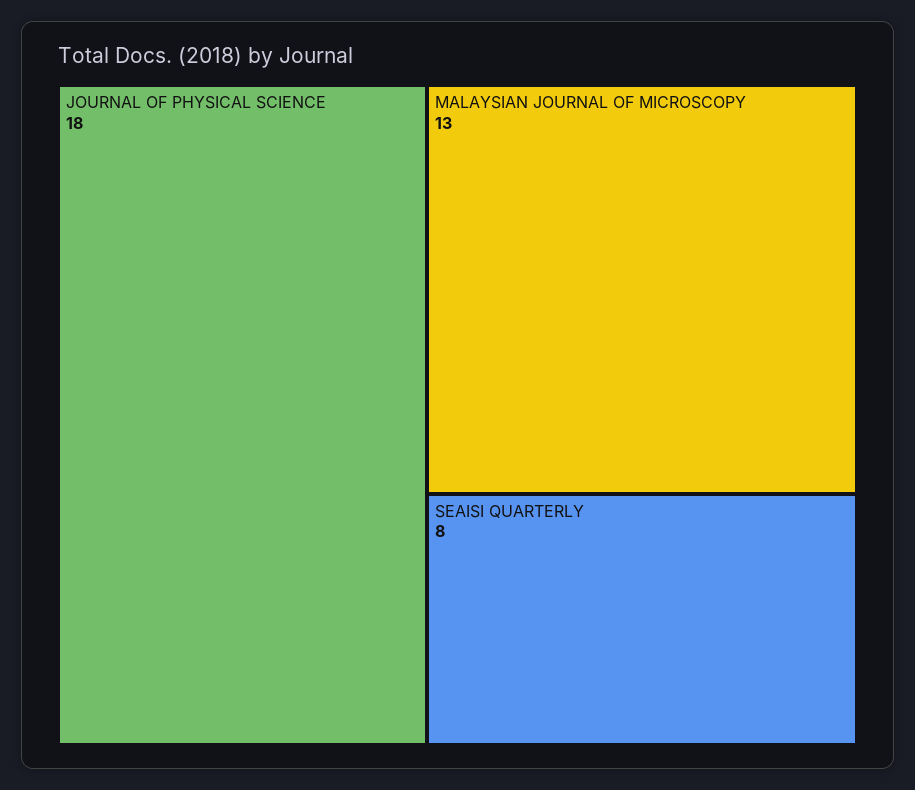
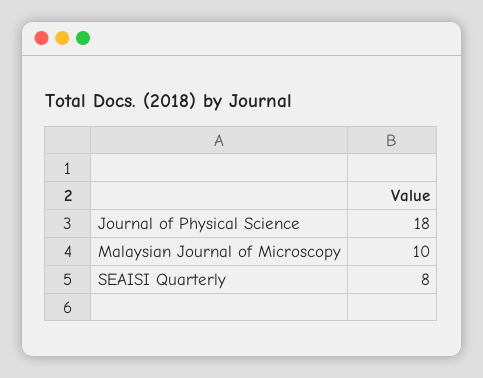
MALAYSIAN JOURNAL OF MICROSCOPY: 13 -> 10

